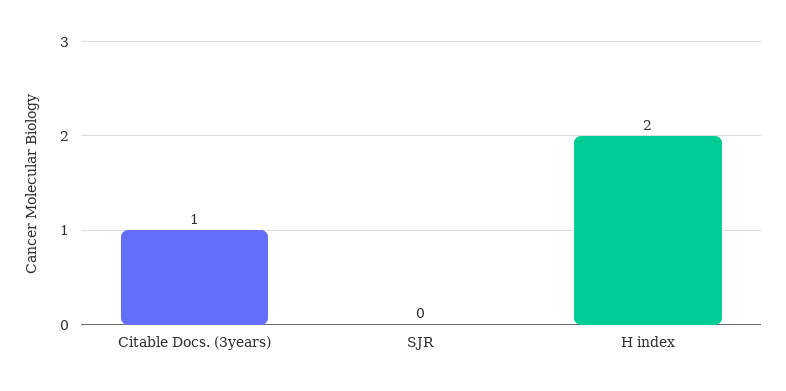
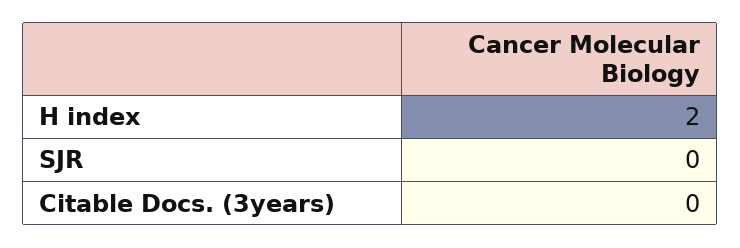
Citable Docs. (3years): 1 -> 0

